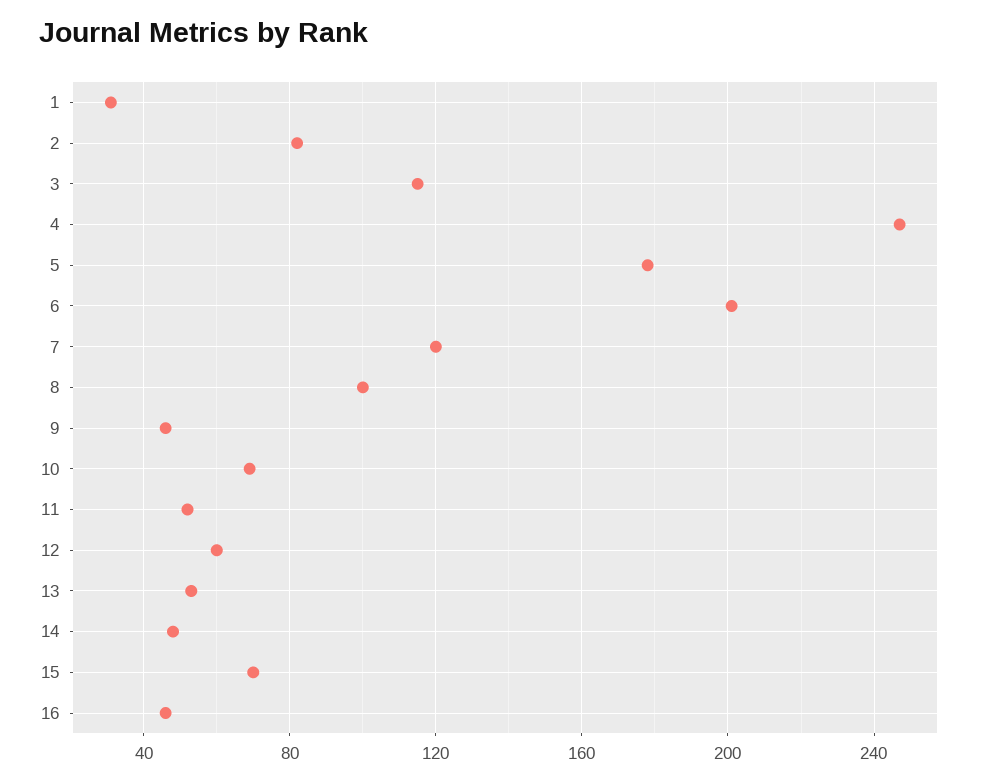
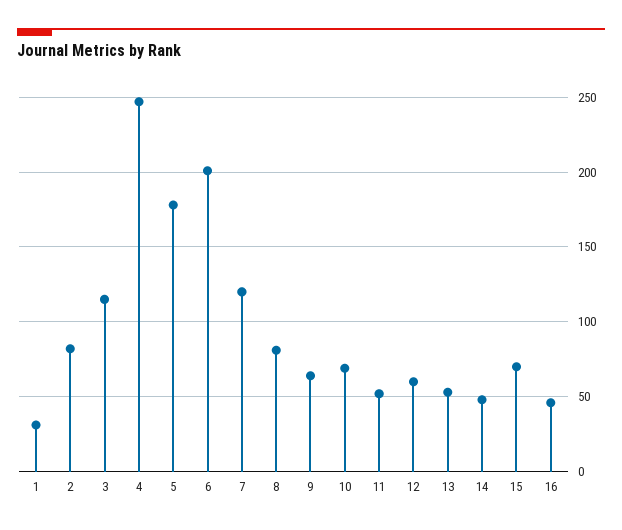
8: 100 -> 80
9: 45 -> 65

